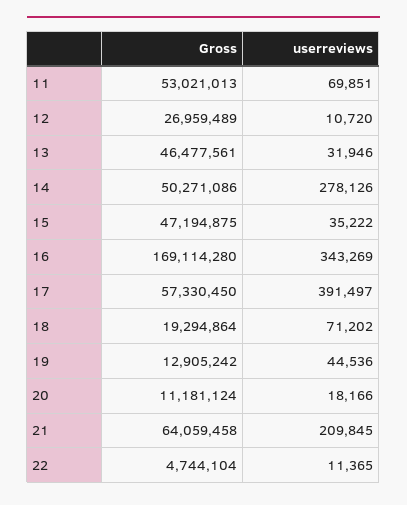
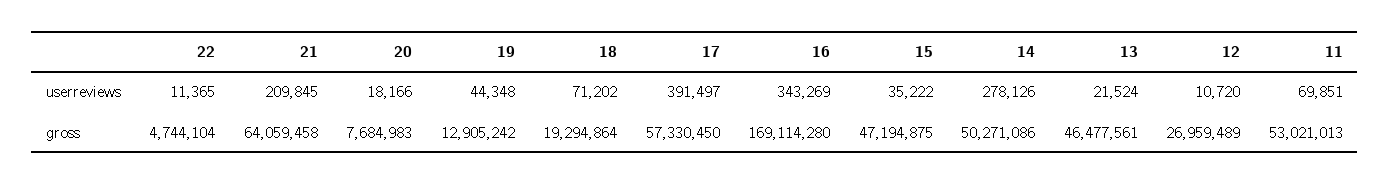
userreviews, 13: 31946 -> 21524
userreviews, 19: 44536 -> 44348
Gross, 20: 11181124 -> 7684983

